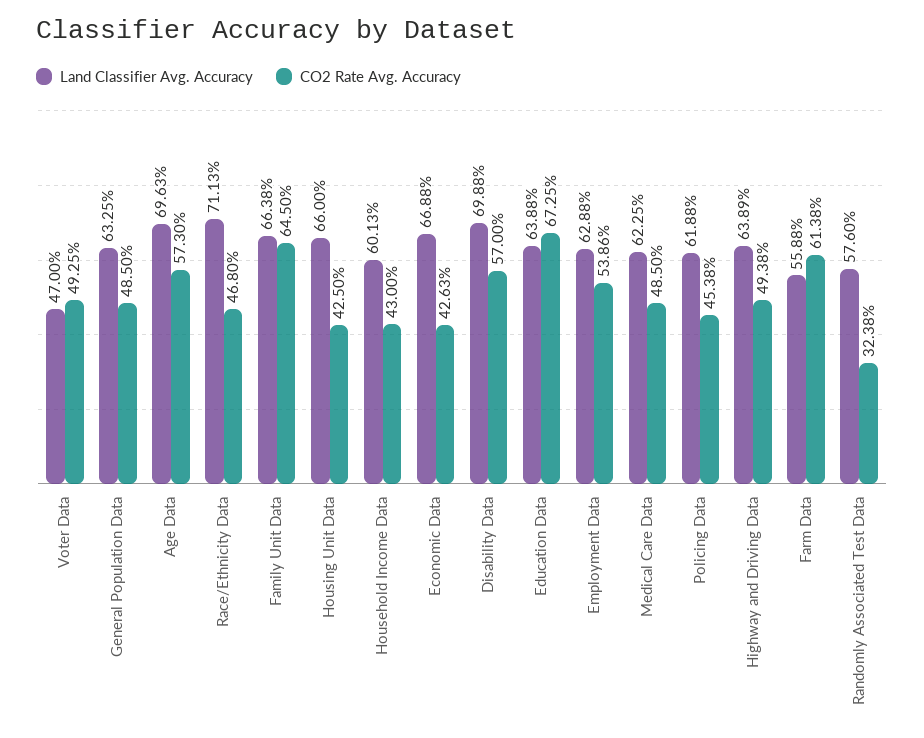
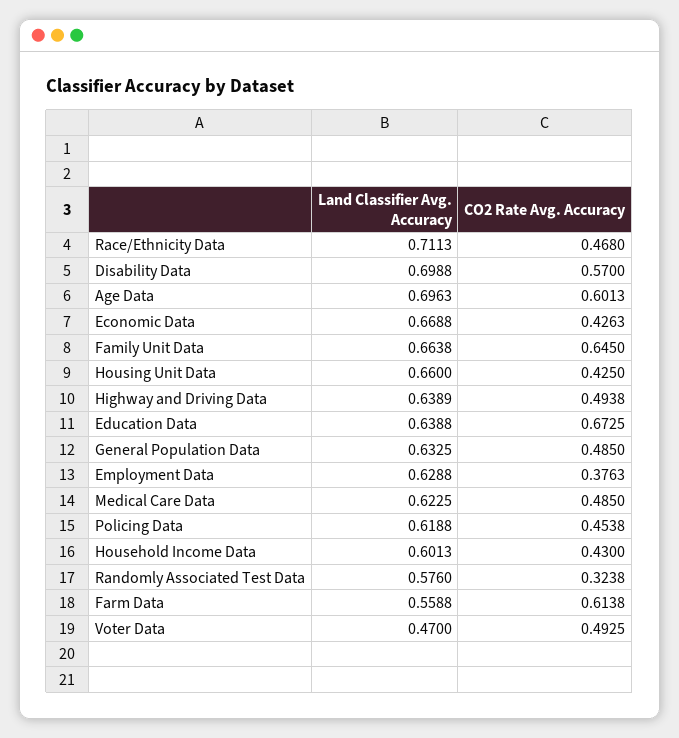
CO2 Rate Avg. Accuracy, Age Data: 0.573 -> 0.6013
CO2 Rate Avg. Accuracy, Employment Data: 0.5386 -> 0.3763

